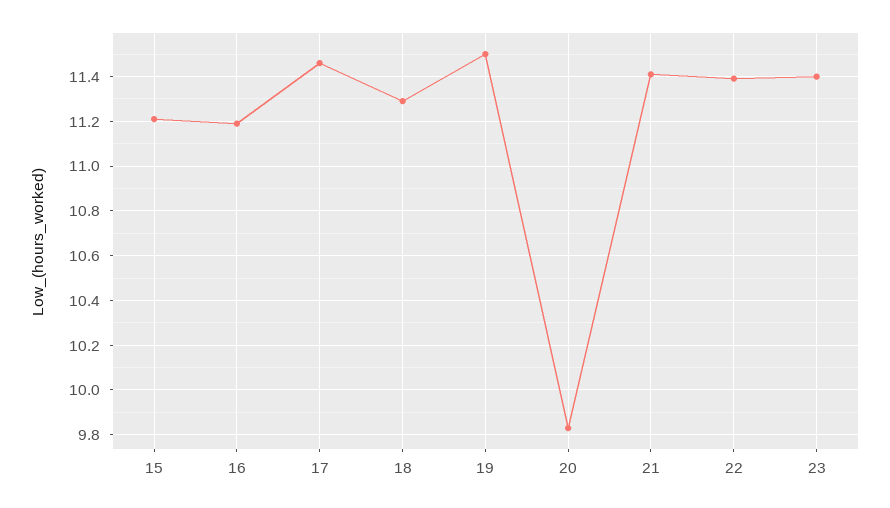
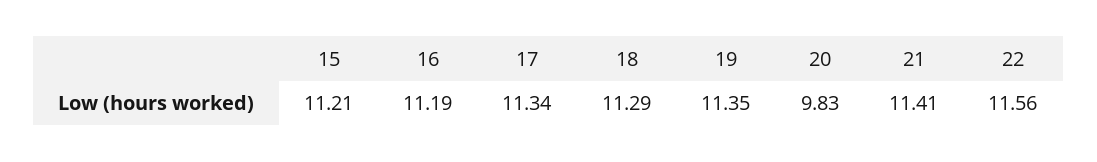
17: 11.45 -> 11.34
19: 11.5 -> 11.35
22: 11.4 -> 11.56
23: 11.4 -> none

